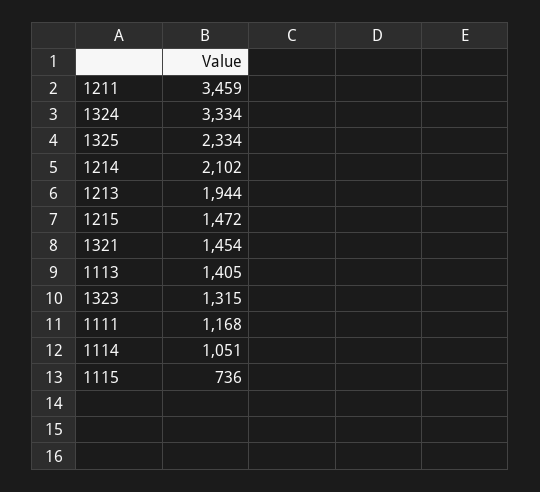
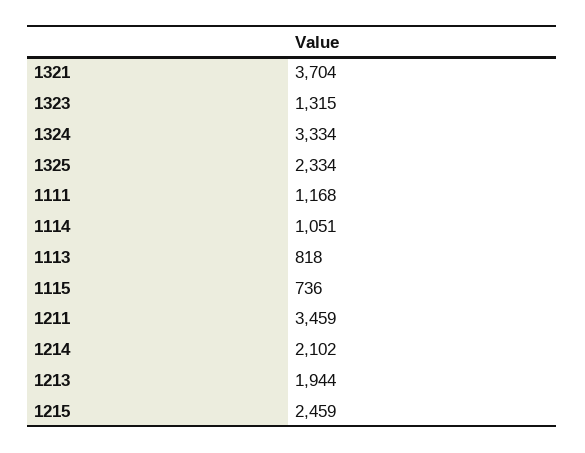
1215: 1472 -> 2459
1321: 1454 -> 3704
1113: 1405 -> 818

